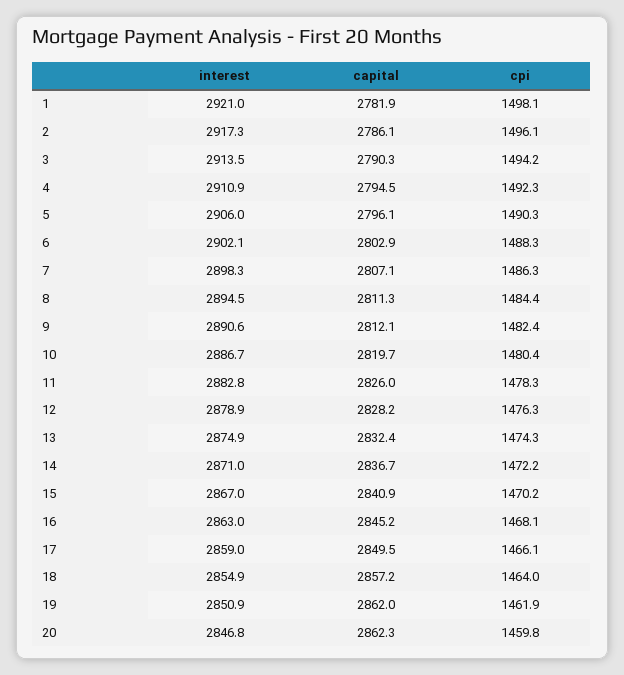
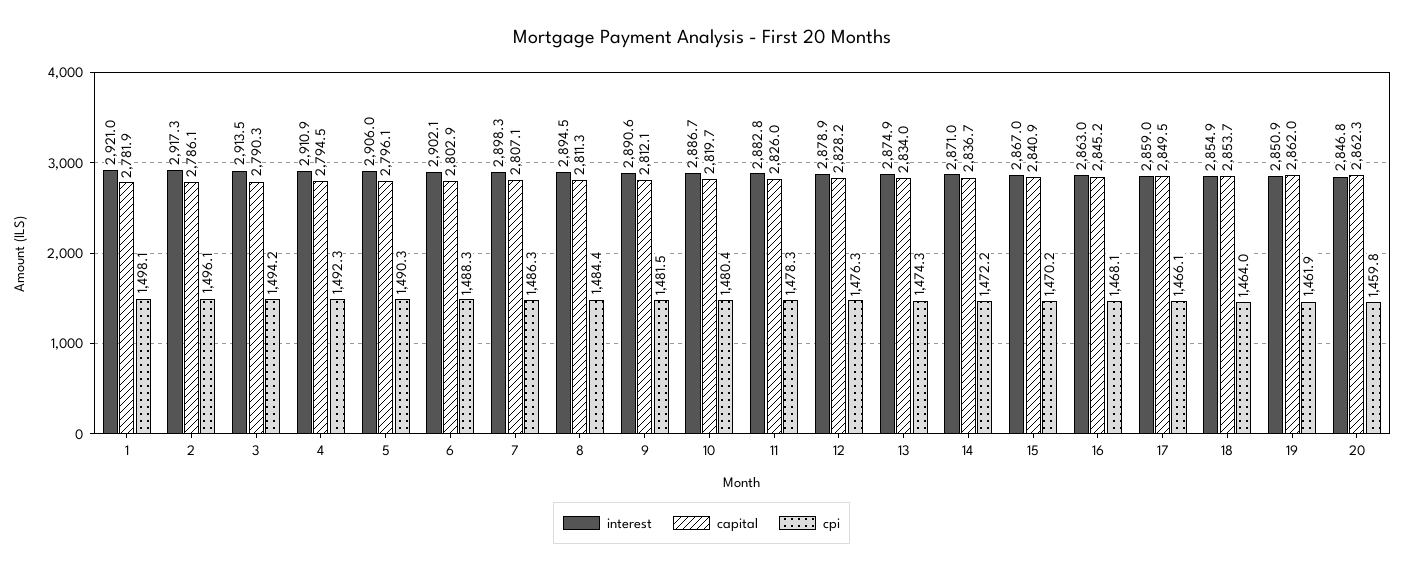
cpi, 9: 1482.4 -> 1481.5
capital, 13: 2832.4 -> 2834
capital, 18: 2857.2 -> 2853.7

